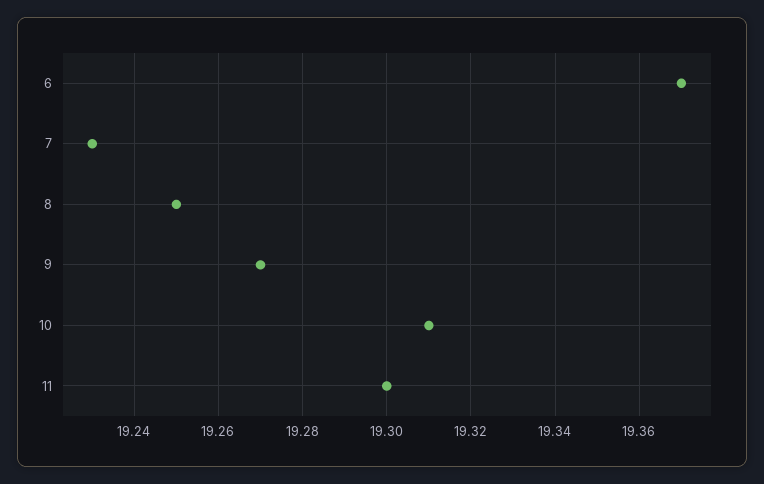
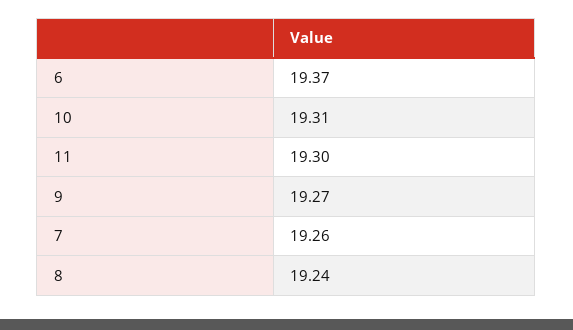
7: 19.23 -> 19.26
8: 19.25 -> 19.24

